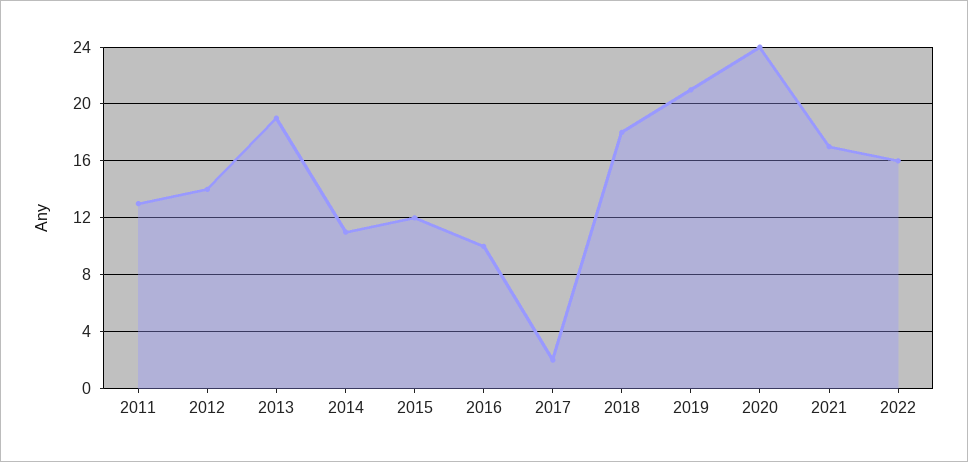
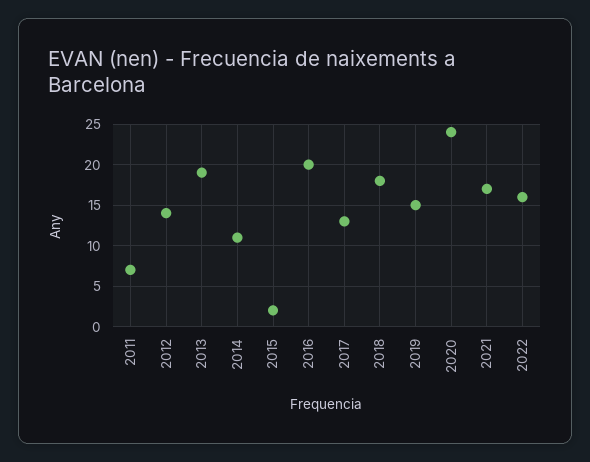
2011: 13 -> 7
2015: 12 -> 2
2016: 10 -> 20
2017: 2 -> 13
2019: 21 -> 15

